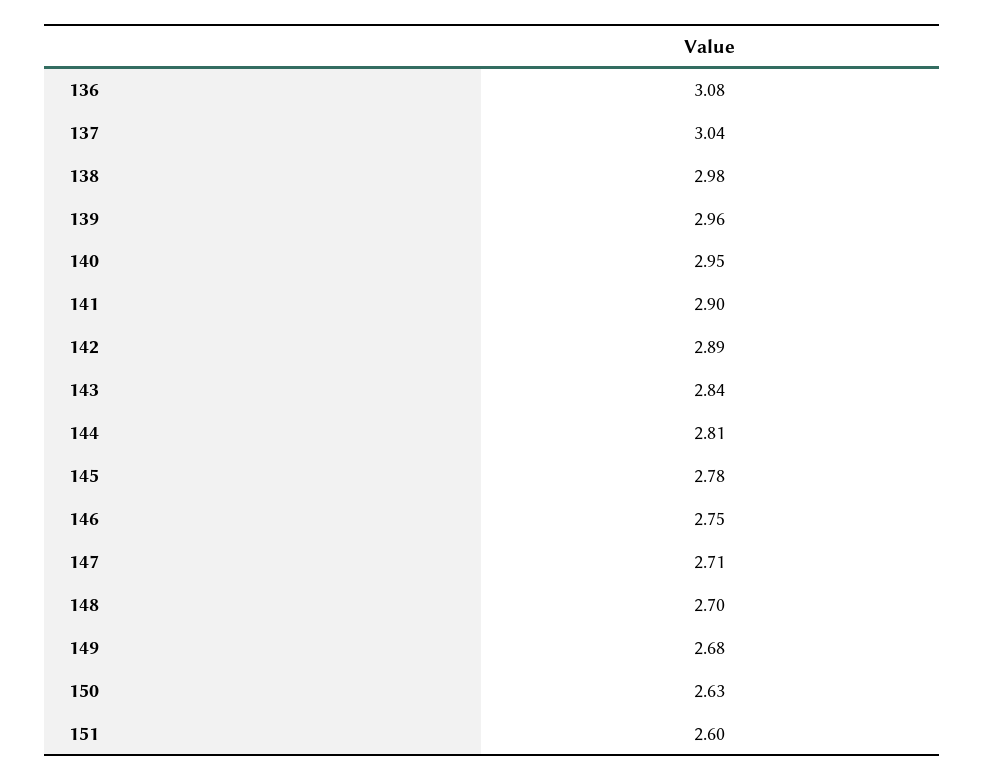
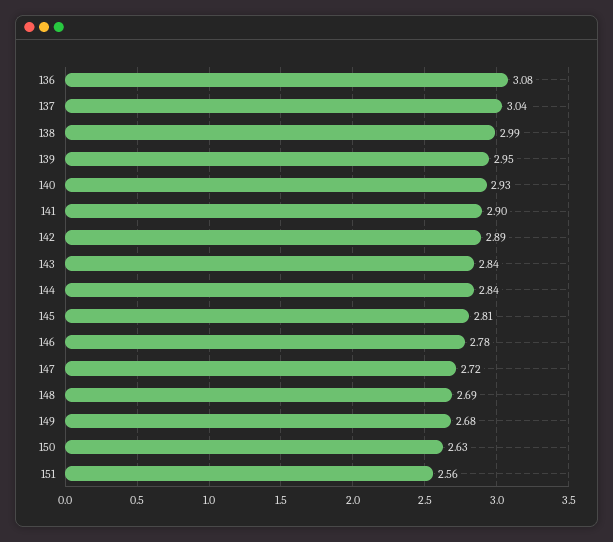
138: 2.98 -> 2.99
139: 2.96 -> 2.95
140: 2.95 -> 2.93
144: 2.81 -> 2.84
145: 2.78 -> 2.81
146: 2.75 -> 2.78
147: 2.71 -> 2.72
148: 2.7 -> 2.69
151: 2.6 -> 2.56

